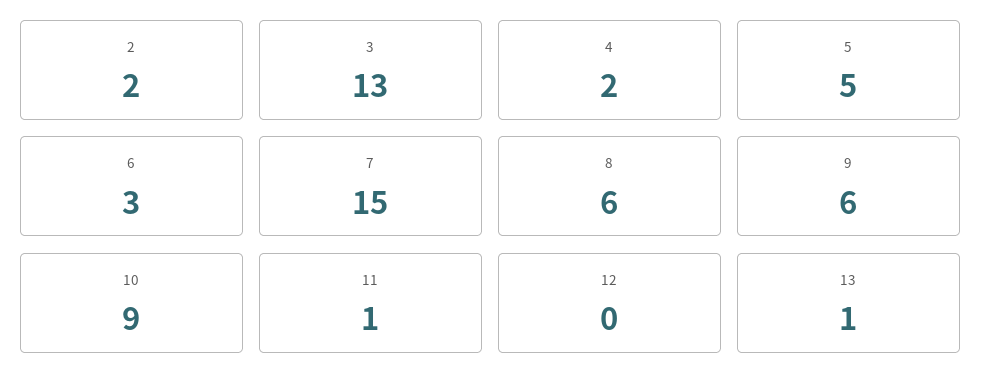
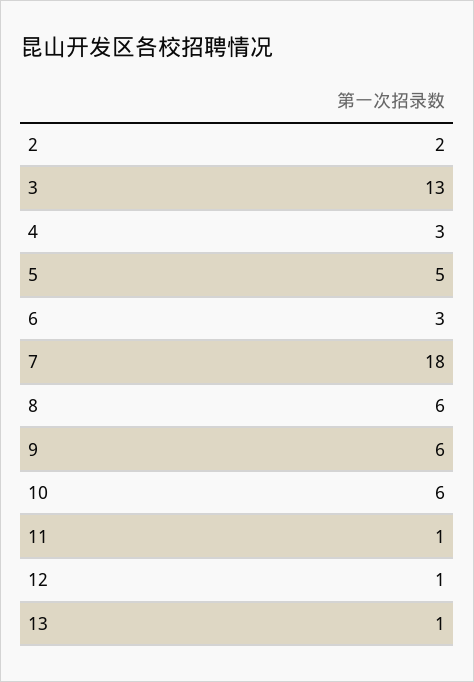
4: 2 -> 3
7: 15 -> 18
10: 9 -> 6
12: 0 -> 1

